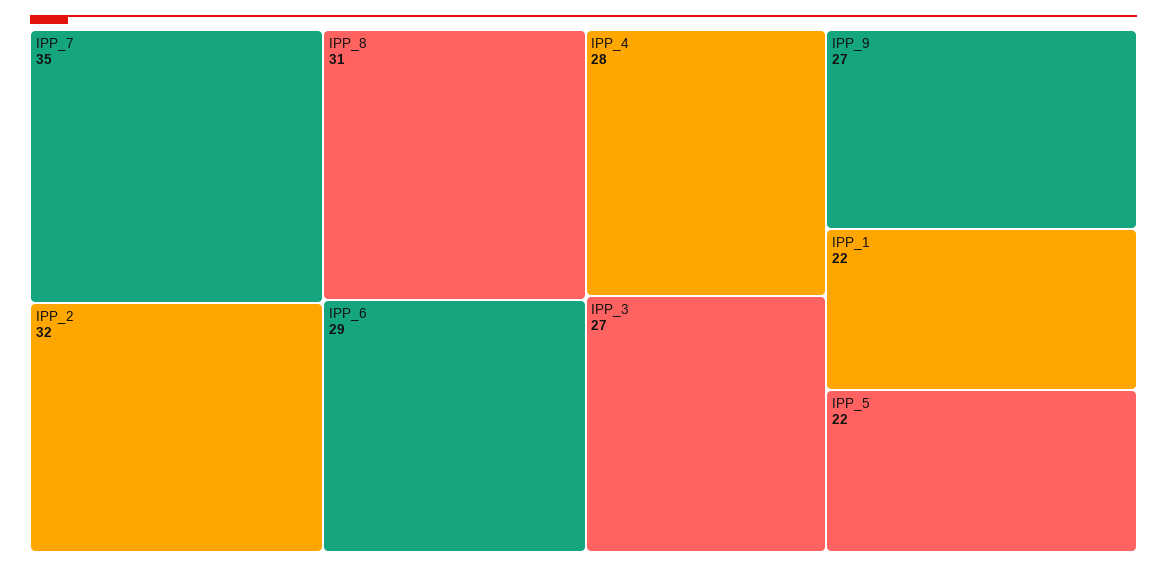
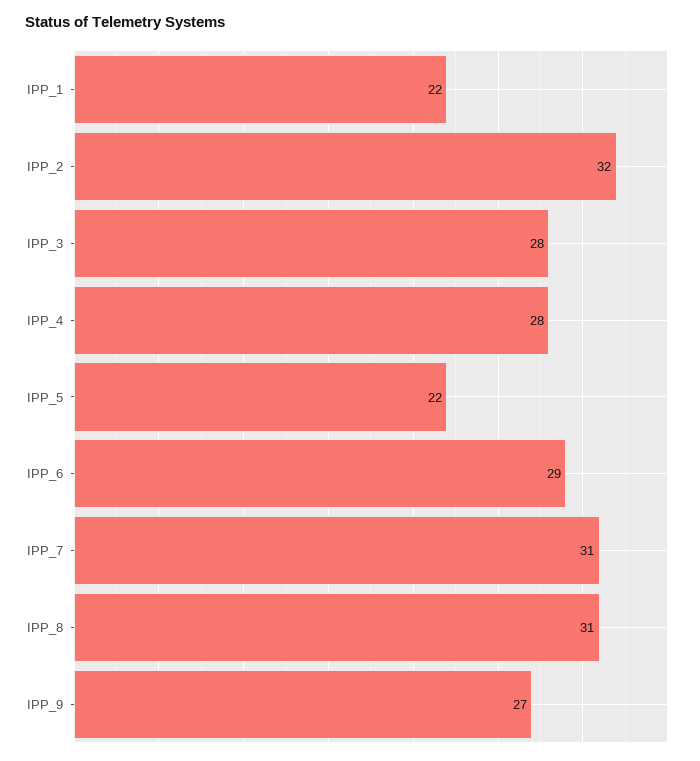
IPP_7: 35 -> 31
IPP_3: 27 -> 28

